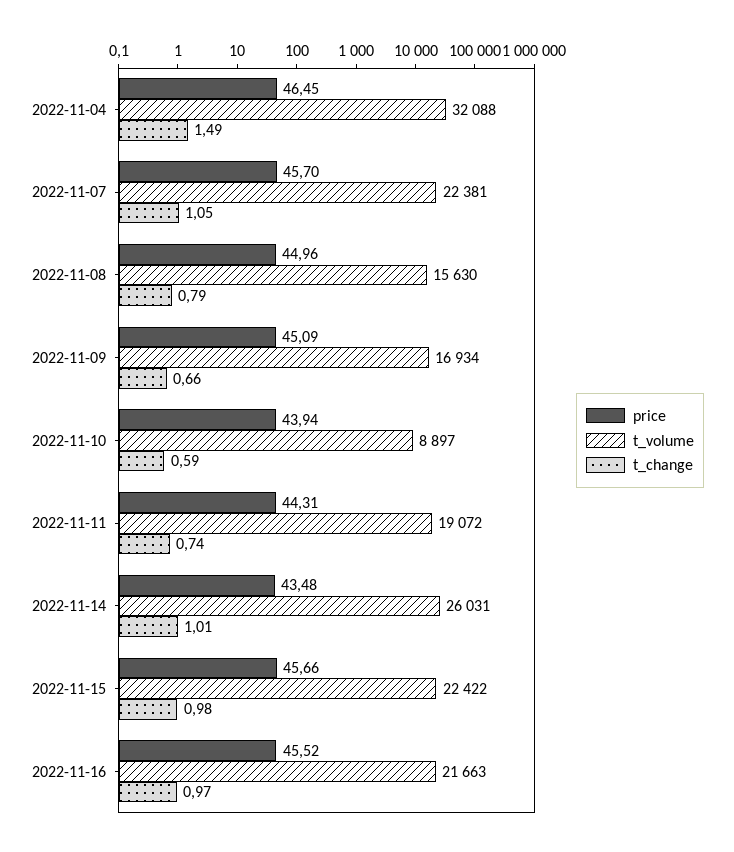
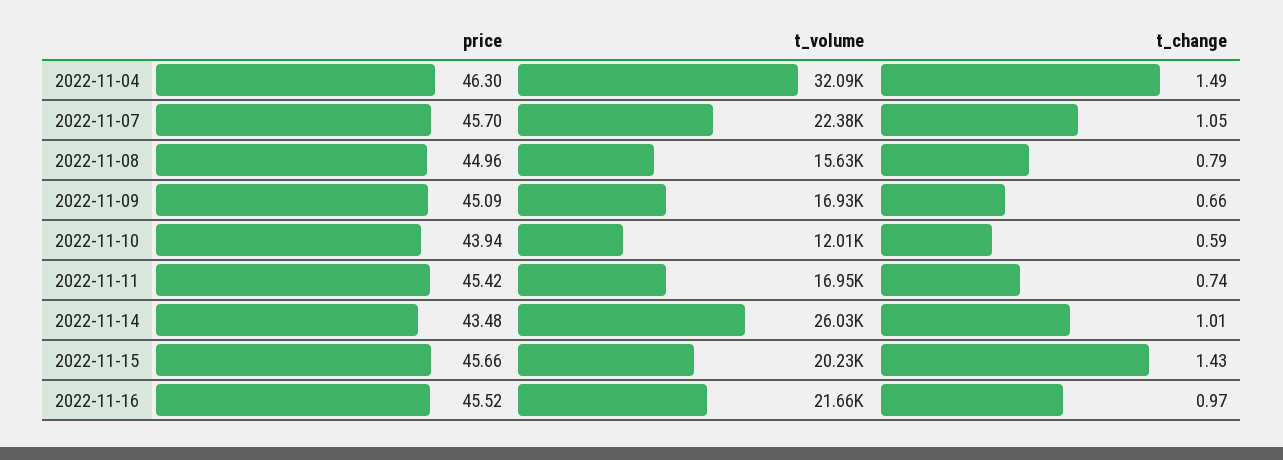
price, 2022-11-04: 46.45 -> 46.3
t_volume, 2022-11-10: 8897 -> 12010
price, 2022-11-11: 44.31 -> 45.42
t_volume, 2022-11-11: 19072 -> 16950
t_volume, 2022-11-15: 22422 -> 20230
t_change, 2022-11-15: 0.98 -> 1.43

